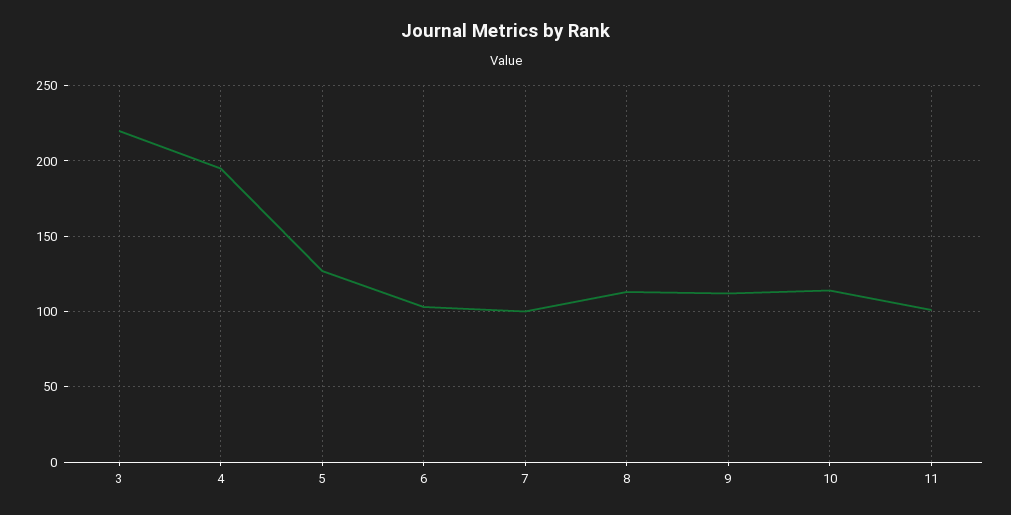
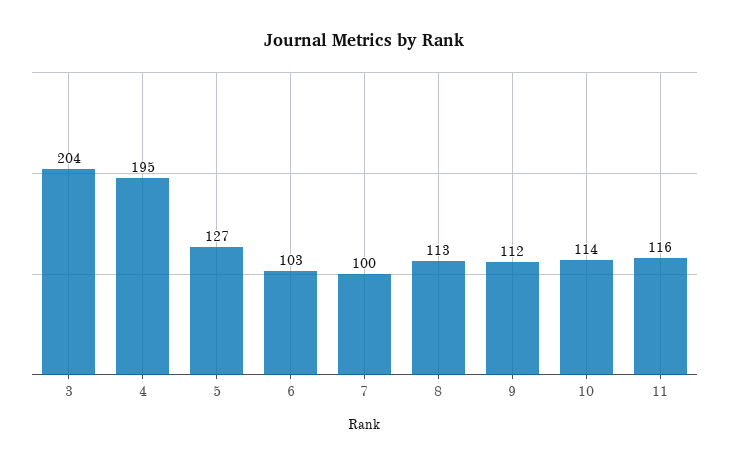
3: 220 -> 204
11: 100 -> 116

